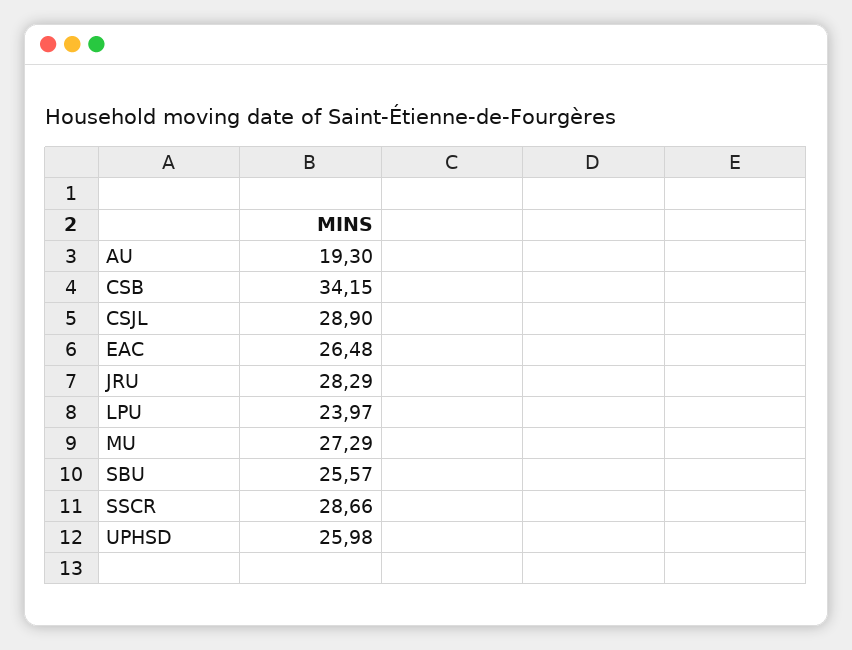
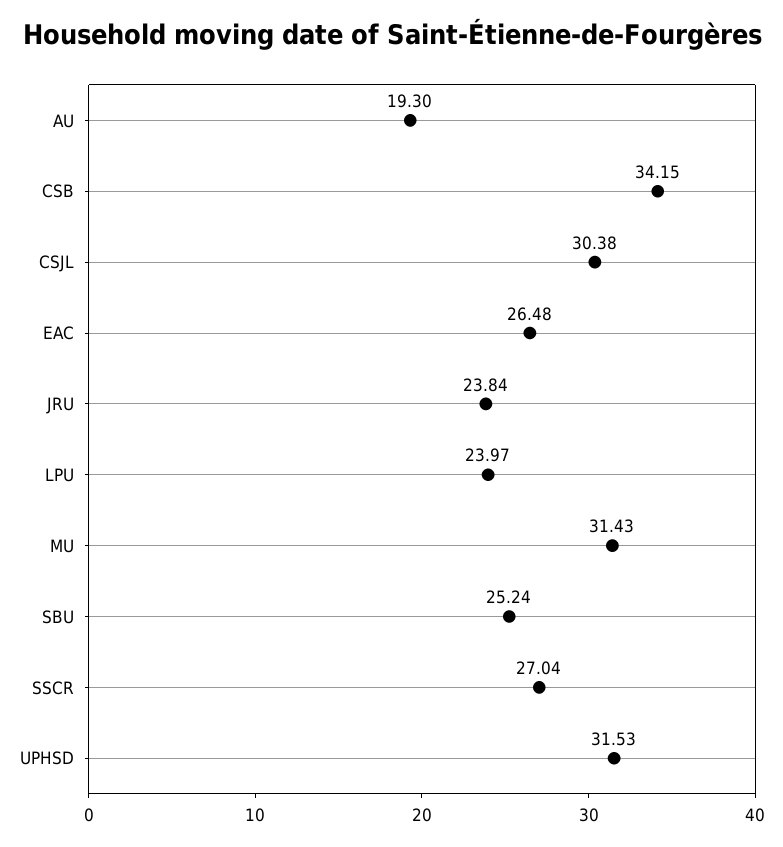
CSJL: 28.9 -> 30.38
JRU: 28.29 -> 23.84
MU: 27.29 -> 31.43
SBU: 25.57 -> 25.24
SSCR: 28.66 -> 27.04
UPHSD: 25.98 -> 31.53

